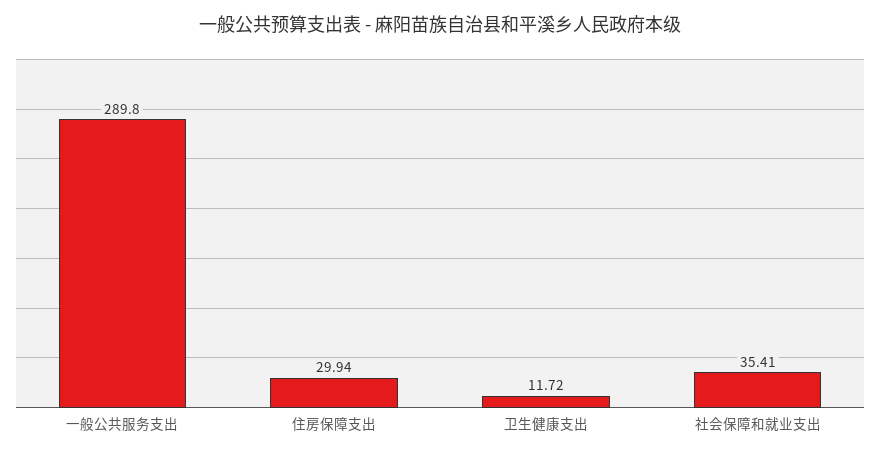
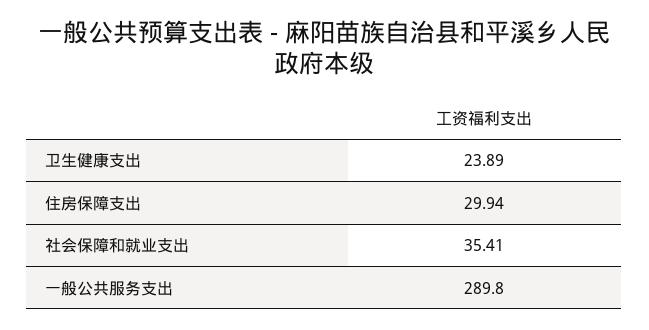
卫生健康支出: 11.72 -> 23.89

